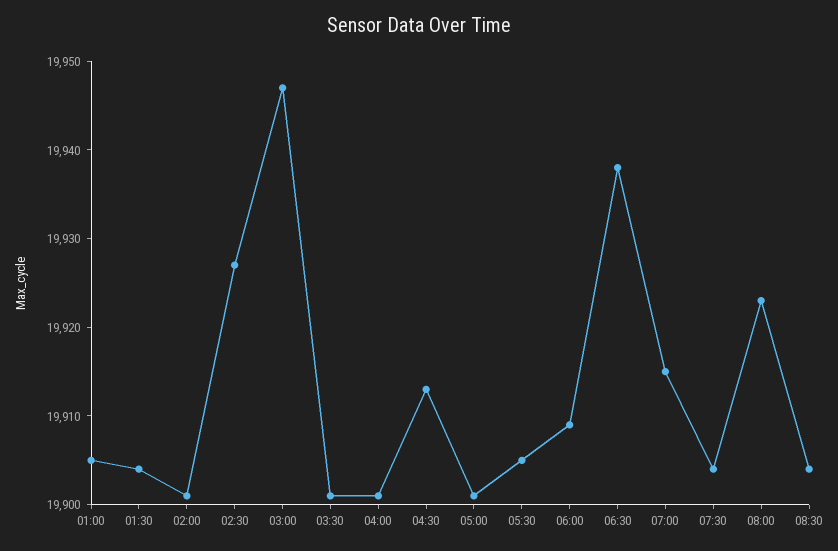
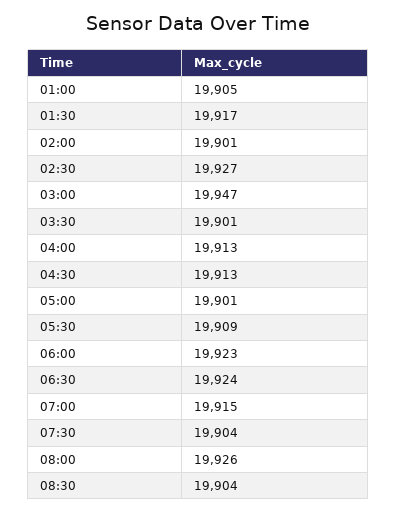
01:30: 19904 -> 19917
04:00: 19901 -> 19913
05:30: 19905 -> 19909
06:00: 19909 -> 19923
06:30: 19938 -> 19924
08:00: 19923 -> 19926

